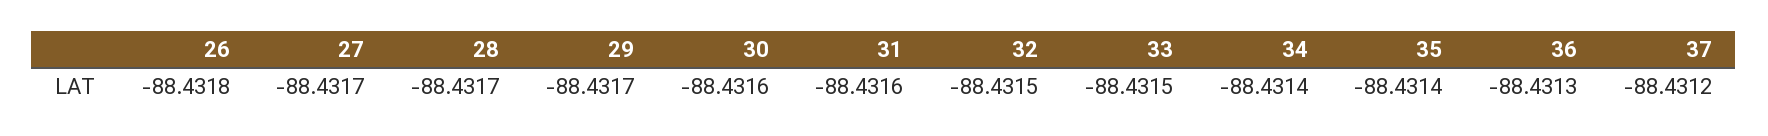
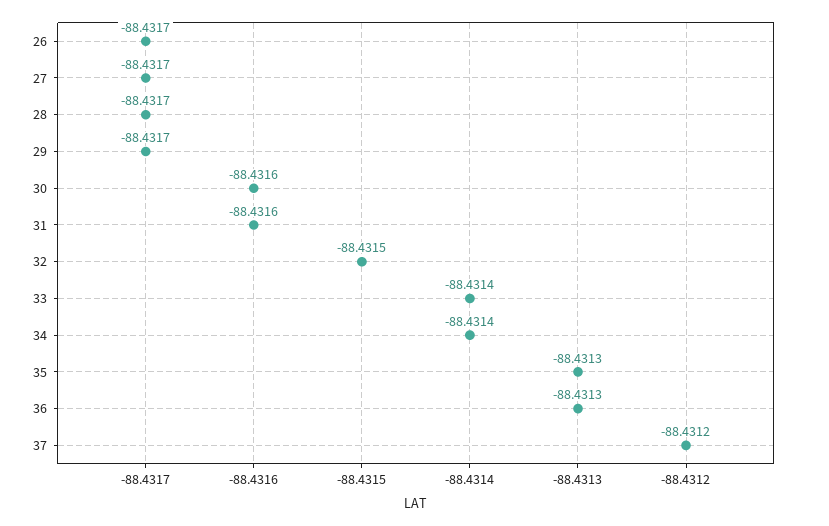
26: -88.4318 -> -88.4317
33: -88.4315 -> -88.4314
35: -88.4314 -> -88.4313

